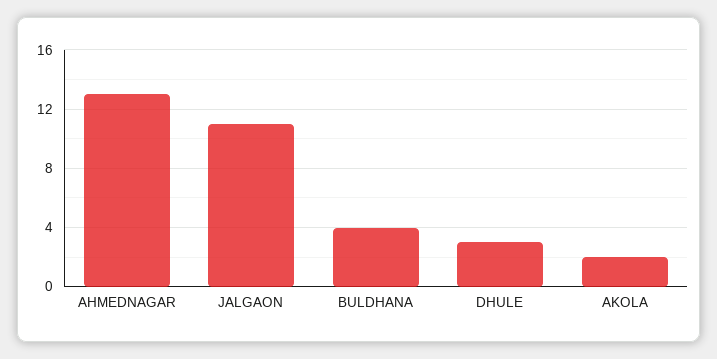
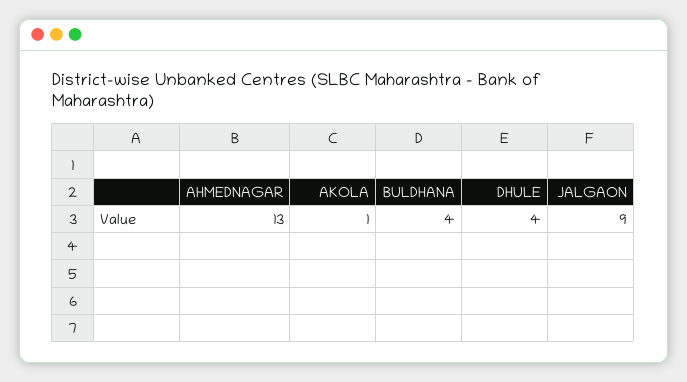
JALGAON: 11 -> 9
DHULE: 3 -> 4
AKOLA: 2 -> 1

